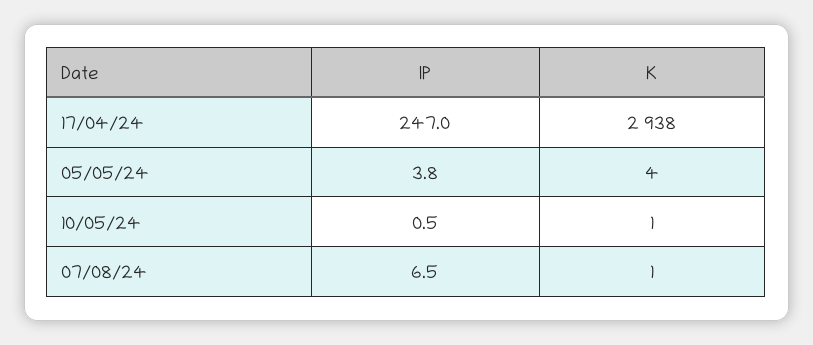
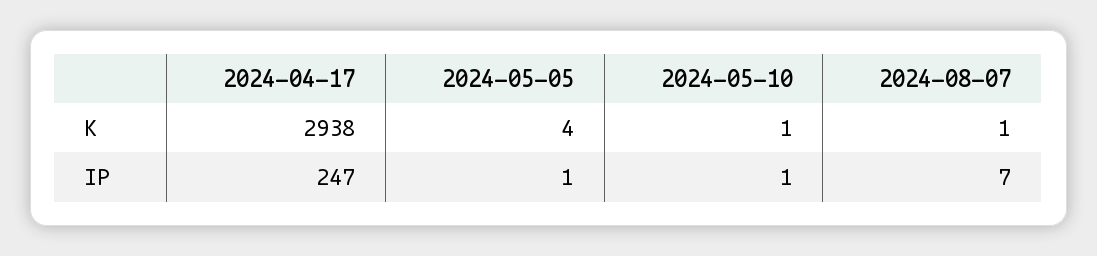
IP, 05/05/24: 3.8 -> 1

